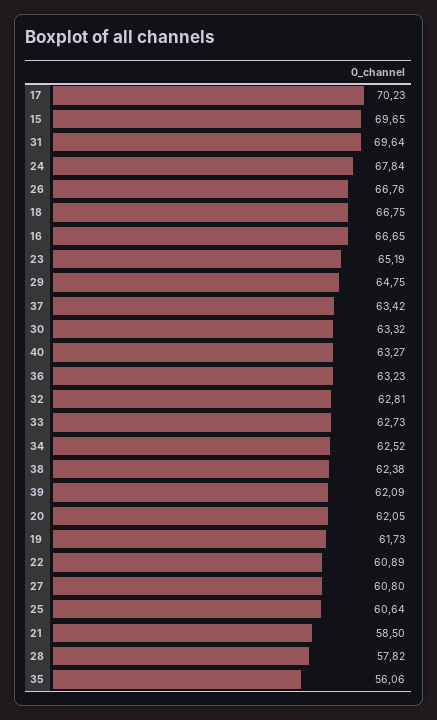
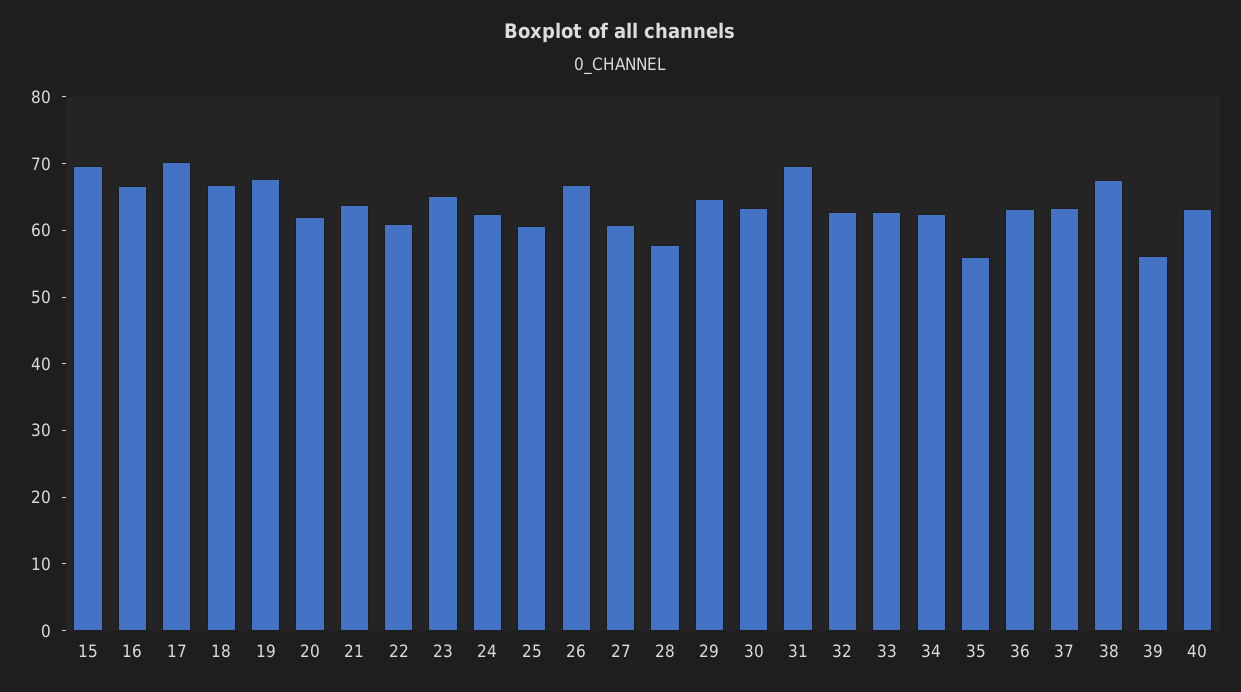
24: 67.84 -> 62
38: 62.38 -> 68
39: 62.09 -> 56
19: 61.73 -> 68
21: 58.5 -> 64

